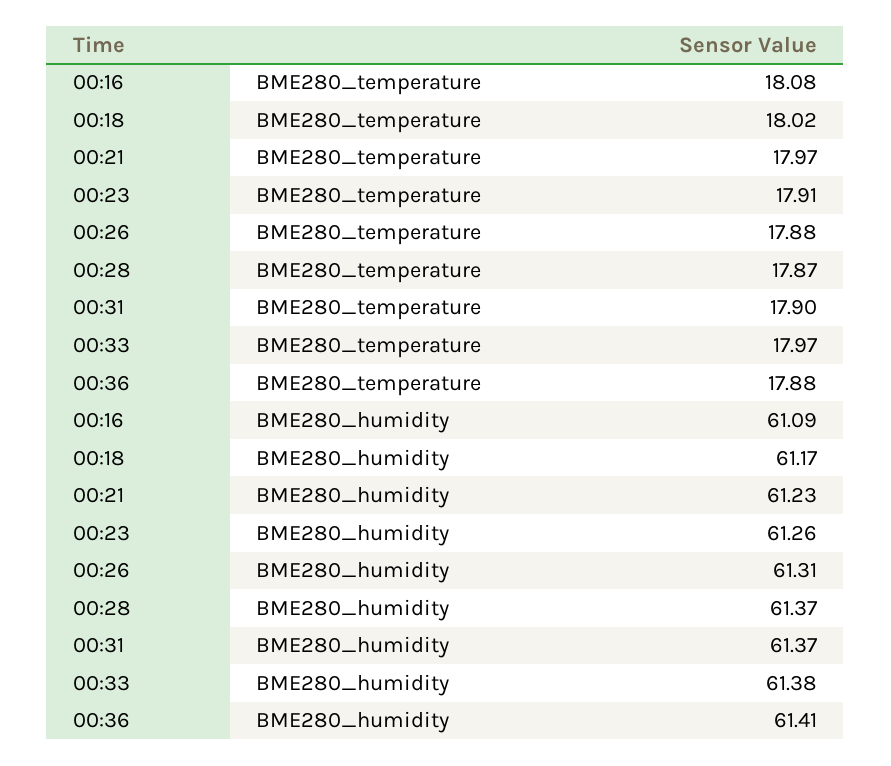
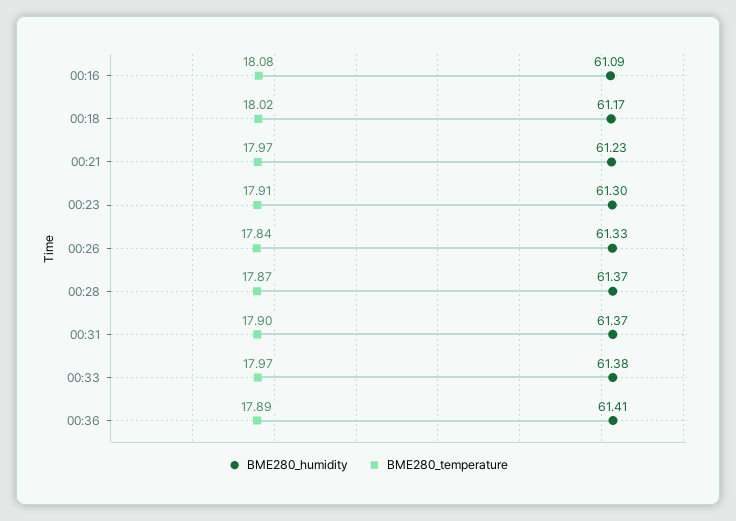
BME280_temperature, 00:26: 17.88 -> 17.84
BME280_temperature, 00:36: 17.88 -> 17.89
BME280_humidity, 00:23: 61.26 -> 61.3
BME280_humidity, 00:26: 61.31 -> 61.33

